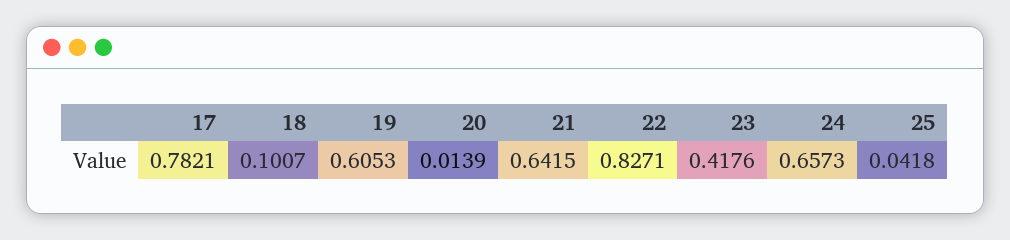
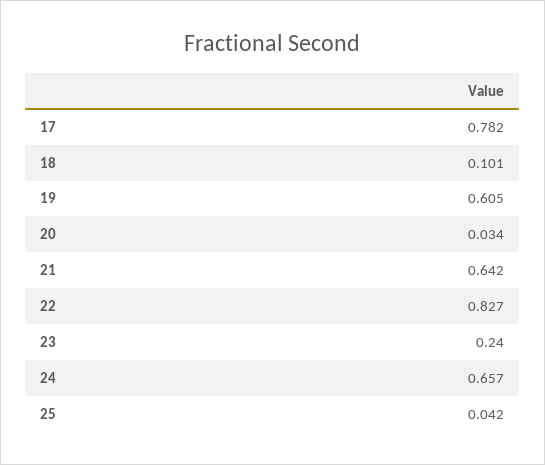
20: 0.0139 -> 0.034
23: 0.4176 -> 0.24

